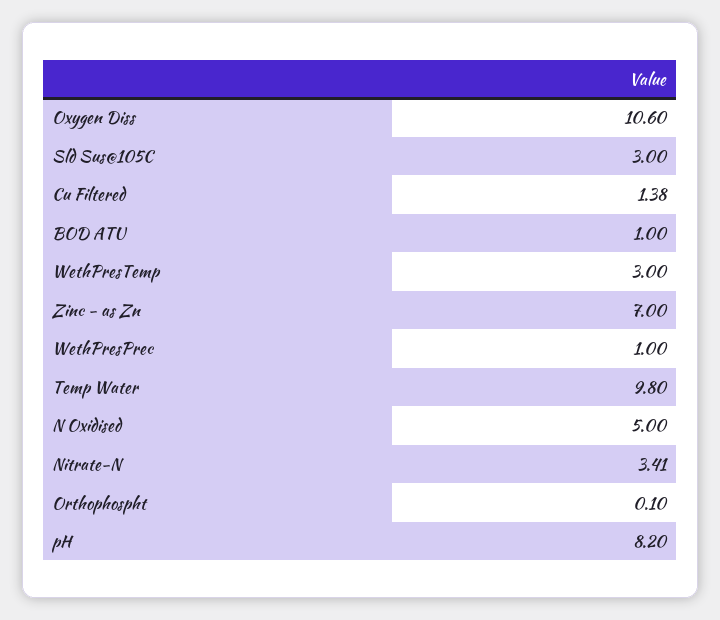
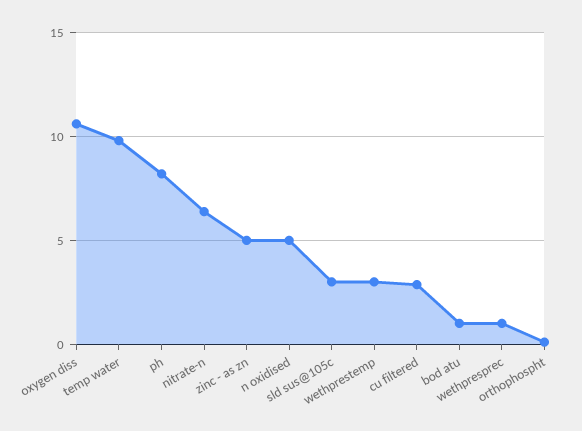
Cu Filtered: 1.38 -> 3
Zinc - as Zn: 7 -> 5
Nitrate-N: 3.41 -> 6.5

